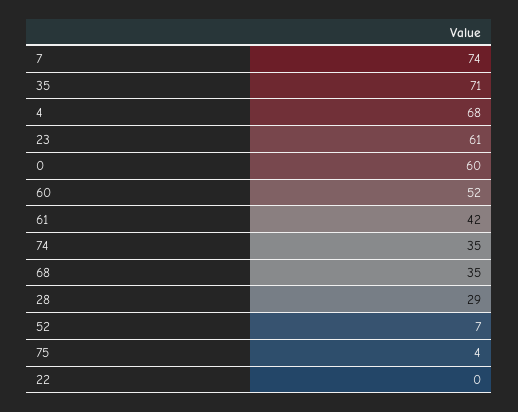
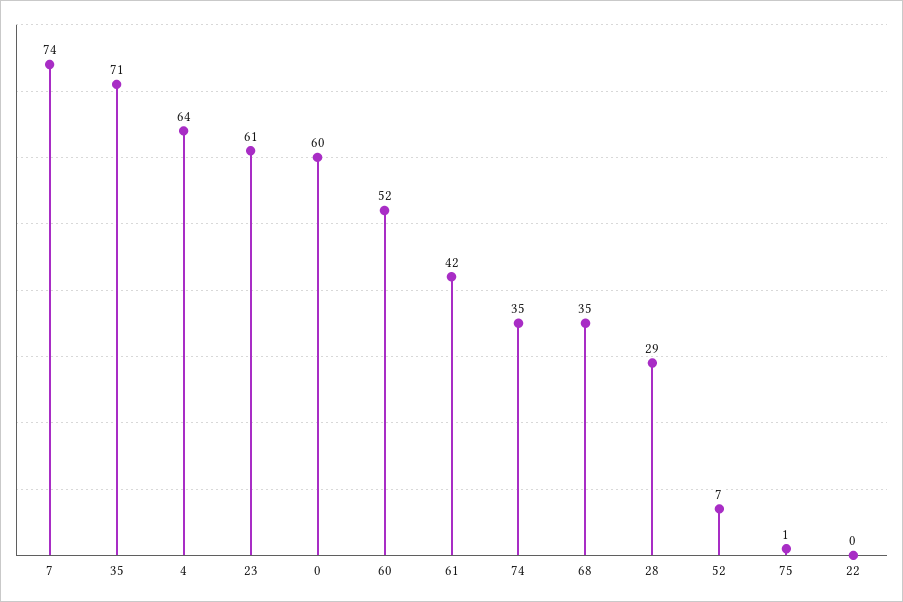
4: 68 -> 64
75: 4 -> 1

